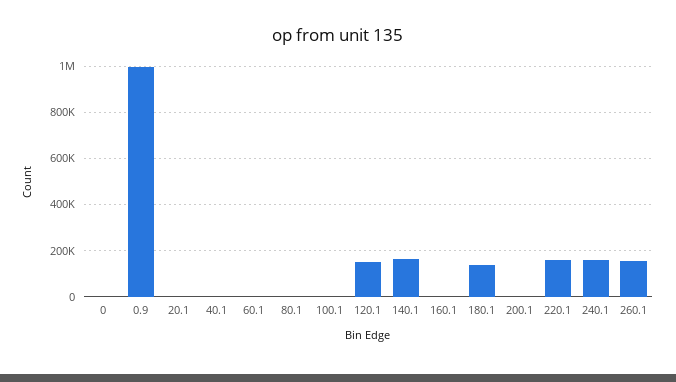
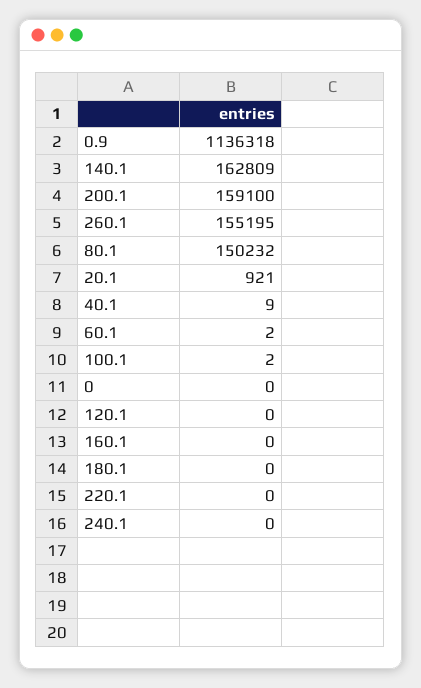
0.9: 1000000 -> 1136318
80.1: 0 -> 150232
120.1: 150000 -> 0
180.1: 150000 -> 0
200.1: 0 -> 159100
220.1: 150000 -> 0
240.1: 150000 -> 0

